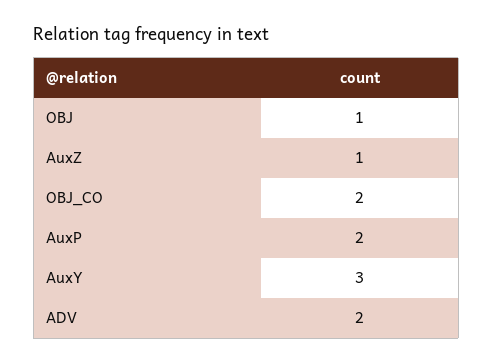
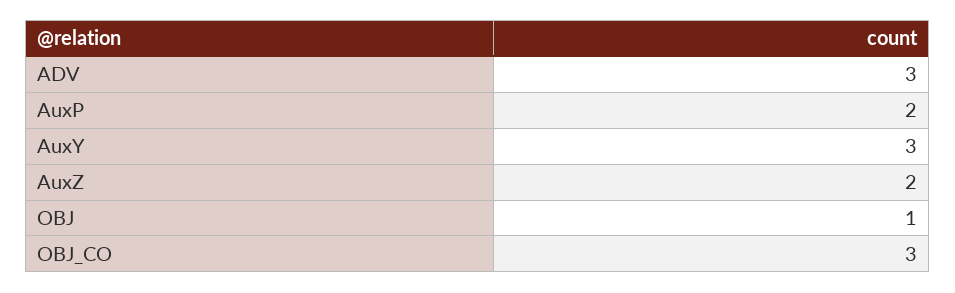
AuxZ: 1 -> 2
OBJ_CO: 2 -> 3
ADV: 2 -> 3

